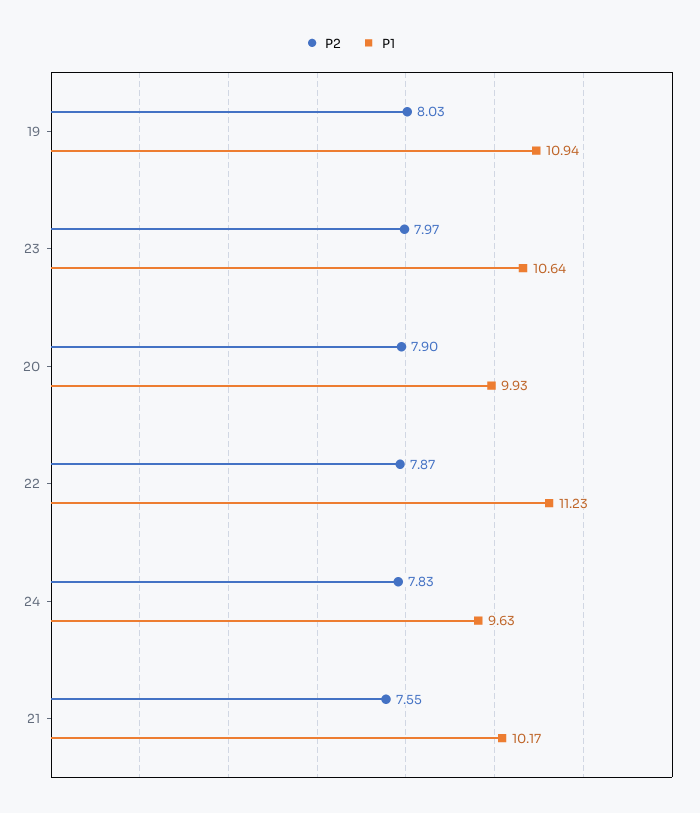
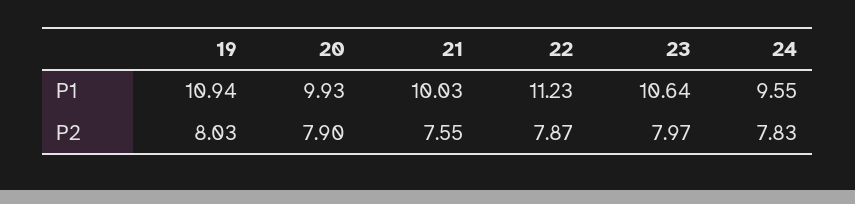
P1, 24: 9.63 -> 9.55
P1, 21: 10.17 -> 10.03

